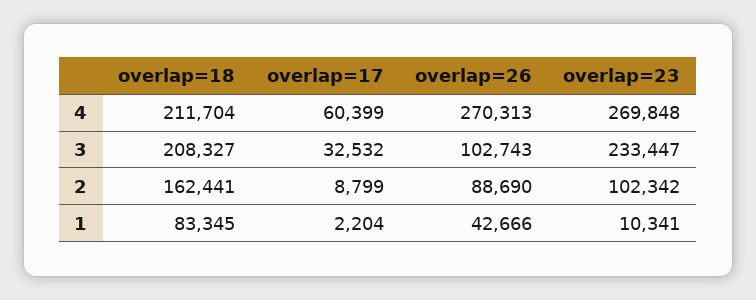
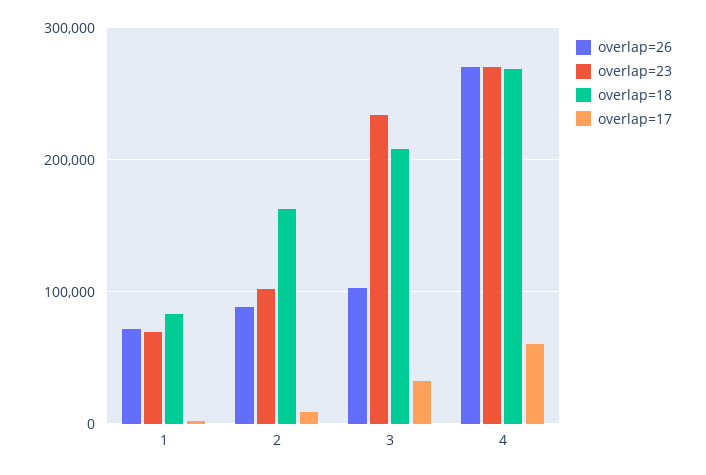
overlap=18, 4: 211704 -> 270000
overlap=26, 1: 42666 -> 70000
overlap=23, 1: 10341 -> 70000

